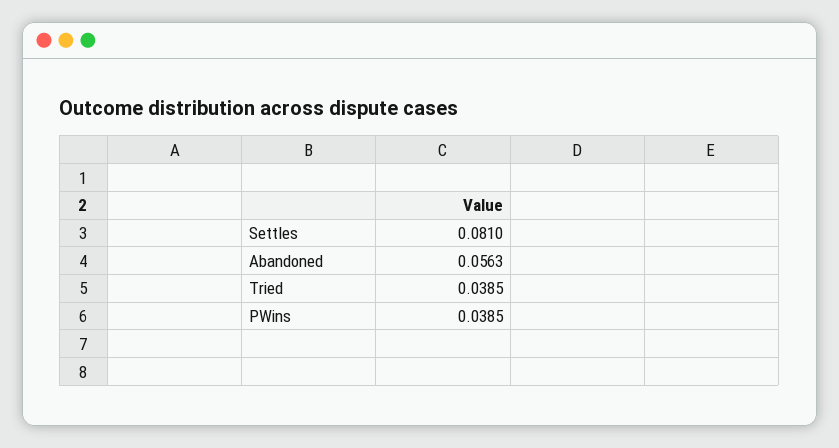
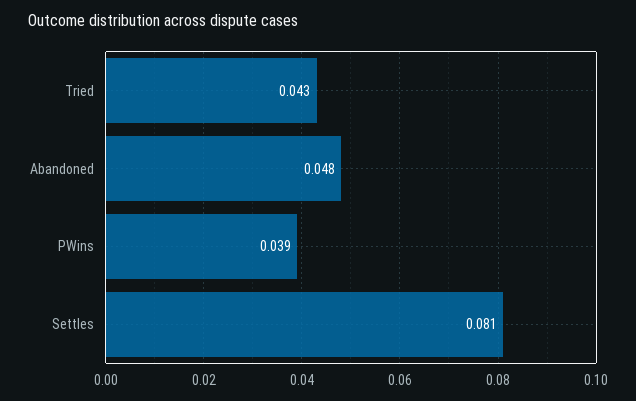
Abandoned: 0.0563 -> 0.048
Tried: 0.0385 -> 0.043

